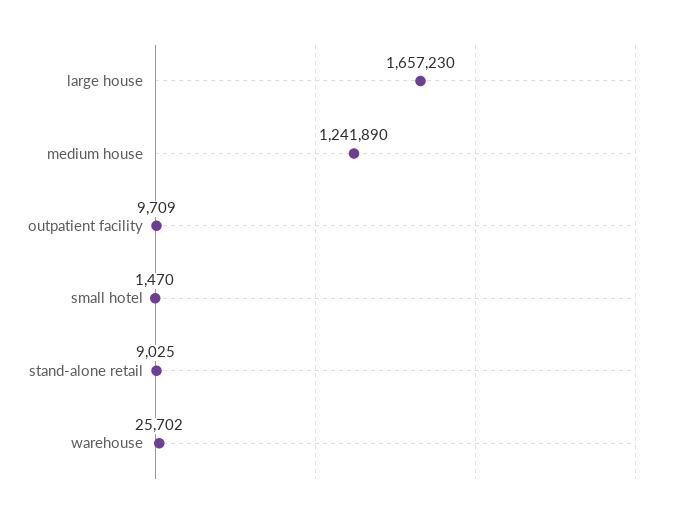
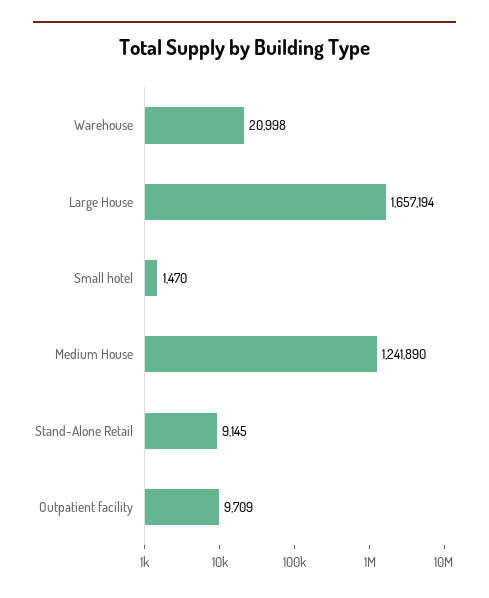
large house: 1657230 -> 1657194
stand-alone retail: 9025 -> 9145
warehouse: 25702 -> 20998

